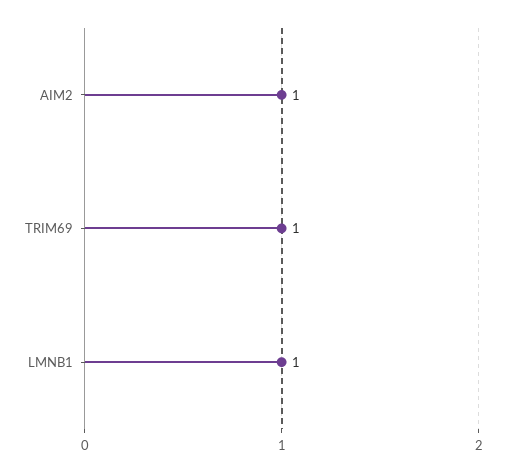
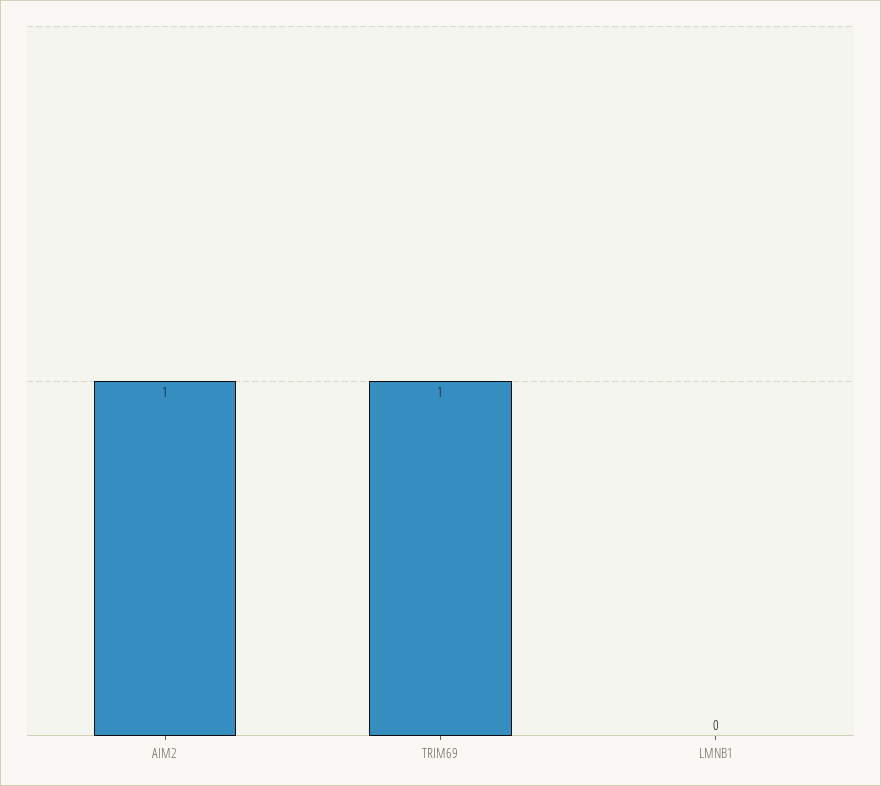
LMNB1: 1 -> 0

